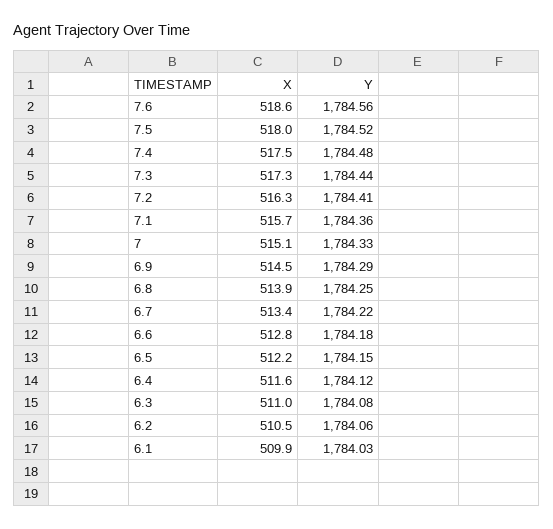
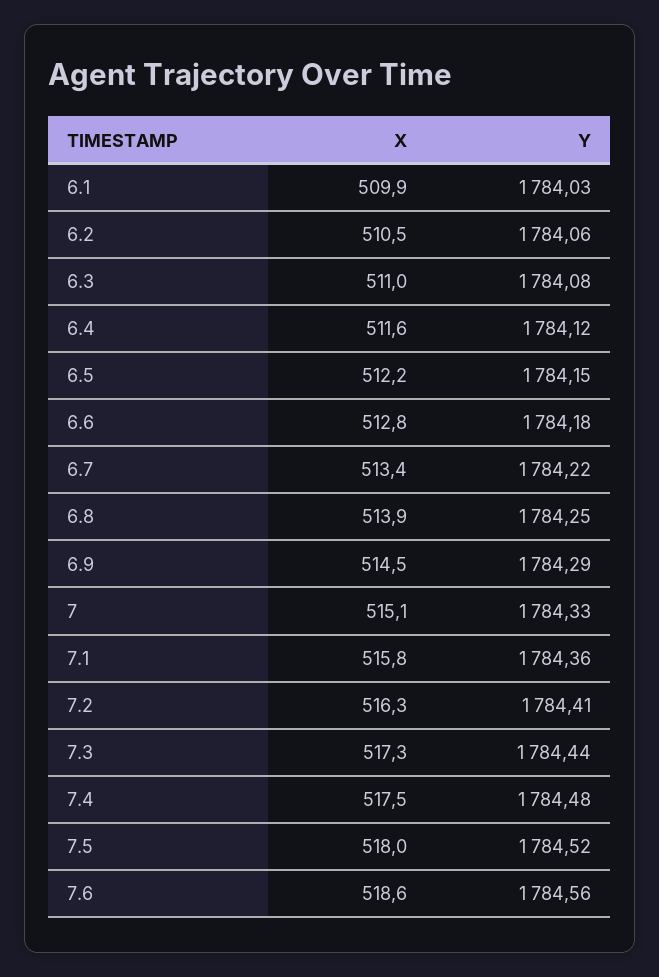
X, 7.1: 515.7 -> 515.8

